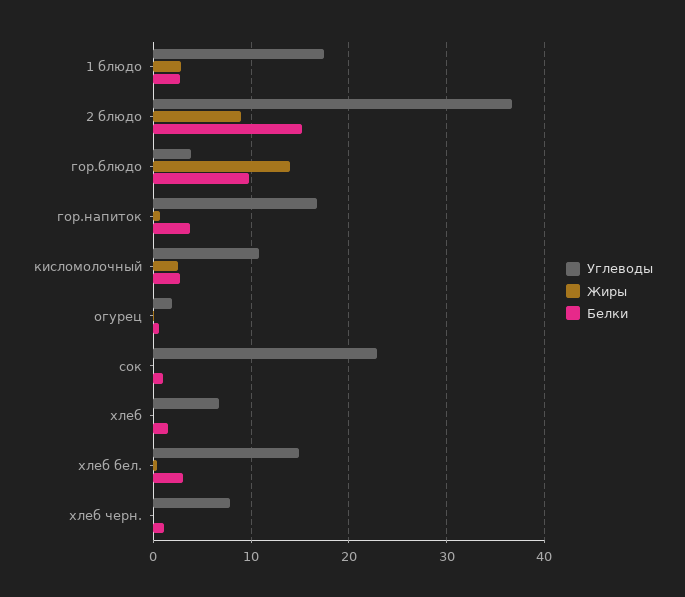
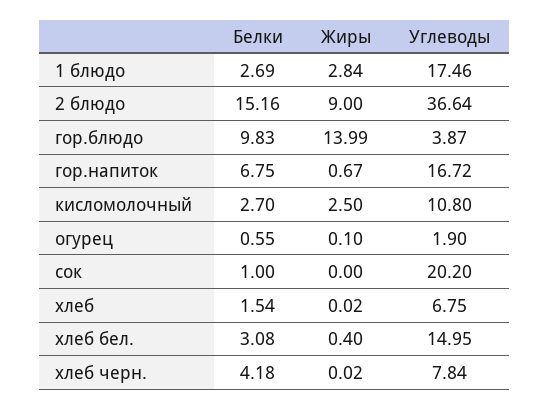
Белки, гор.напиток: 4 -> 6.75
Углеводы, сок: 23 -> 20.2
Белки, хлеб черн.: 1 -> 4.18

